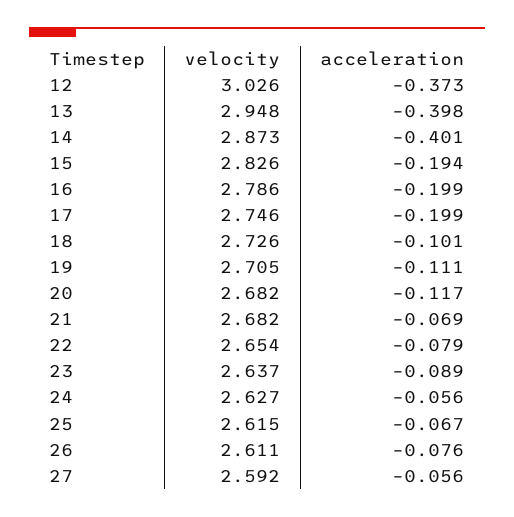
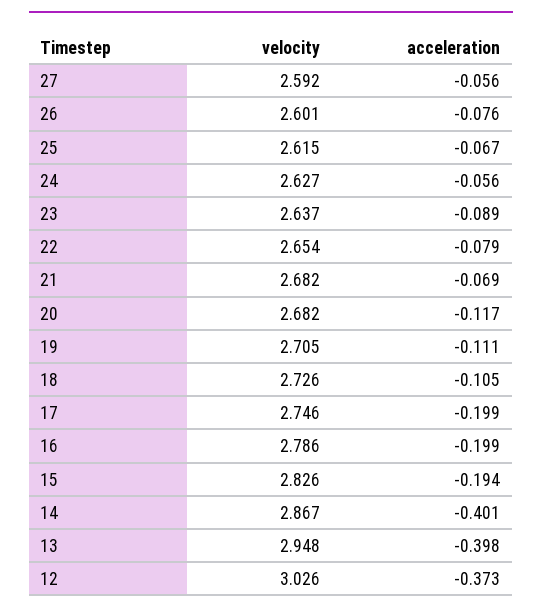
velocity, 14: 2.873 -> 2.867
acceleration, 18: -0.101 -> -0.105
velocity, 26: 2.611 -> 2.601

